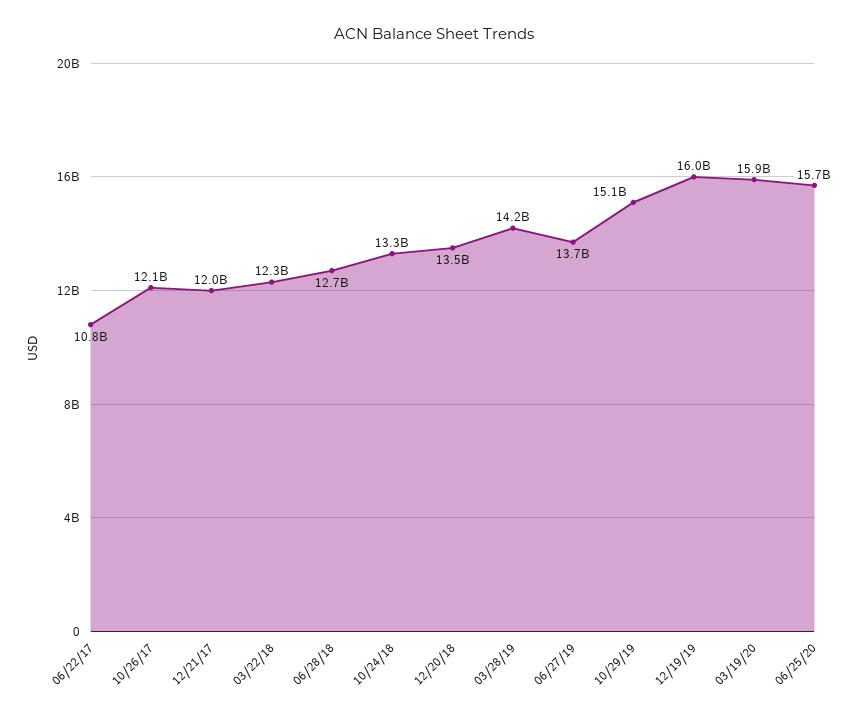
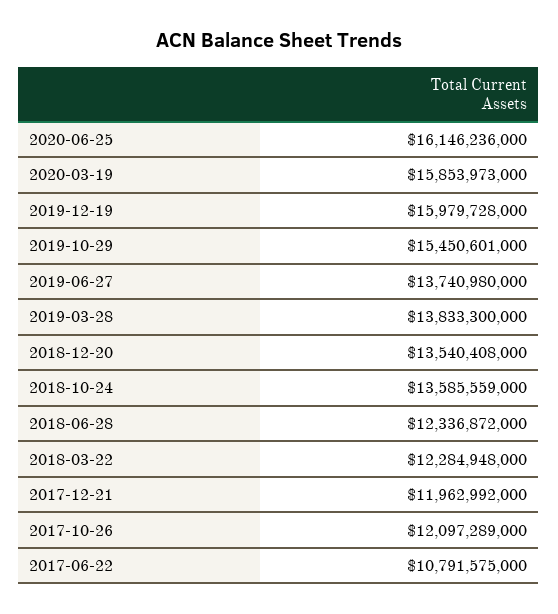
06/28/18: 12700000000 -> 12336872000
10/24/18: 13300000000 -> 13585559000
03/28/19: 14200000000 -> 13833300000
10/29/19: 15100000000 -> 15450601000
06/25/20: 15700000000 -> 16146236000

